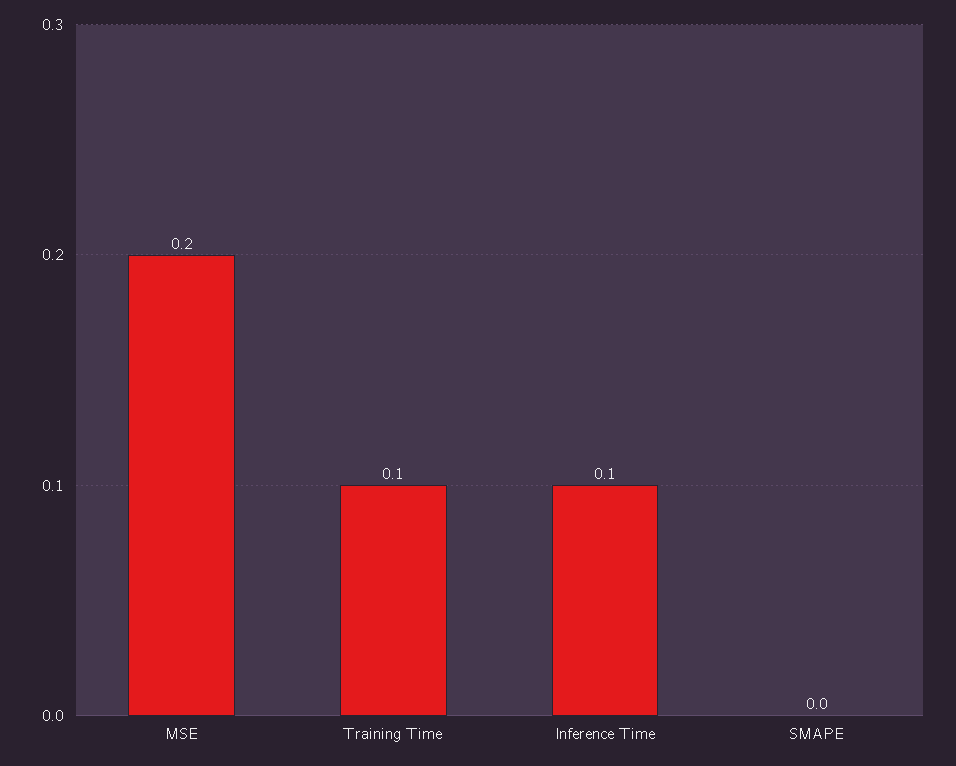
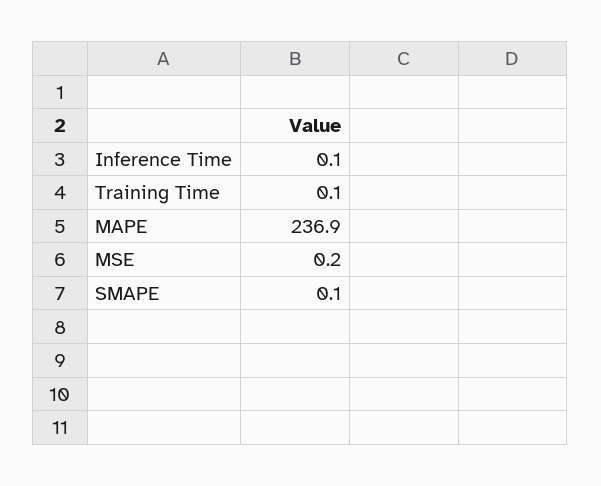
SMAPE: 0 -> 0.1
MAPE: none -> 236.9

